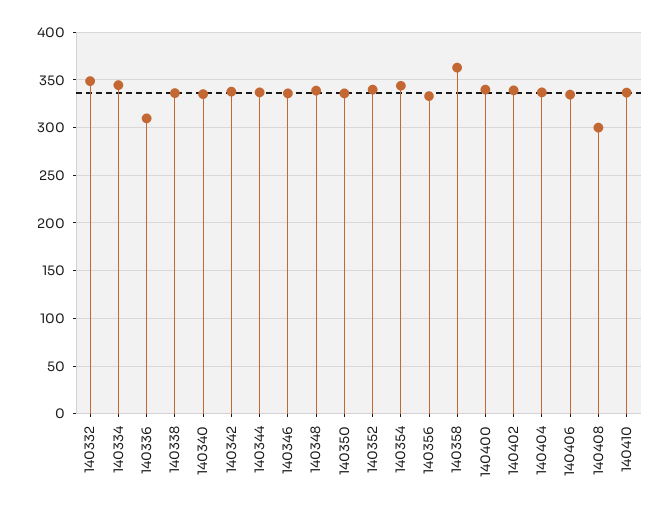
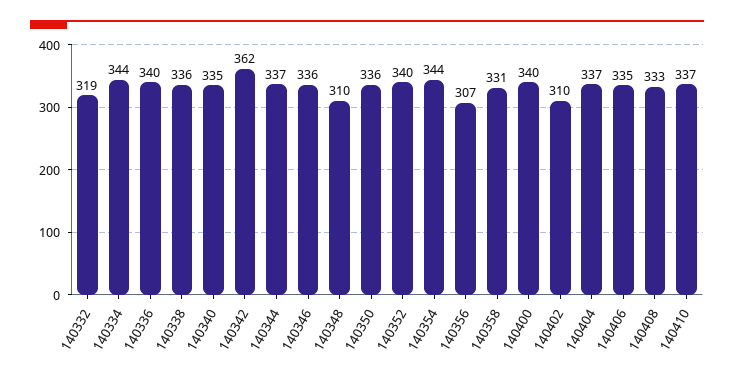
140332: 350 -> 319
140336: 310 -> 340
140342: 340 -> 362
140348: 340 -> 310
140356: 330 -> 307
140358: 360 -> 331
140402: 340 -> 310
140408: 300 -> 333

